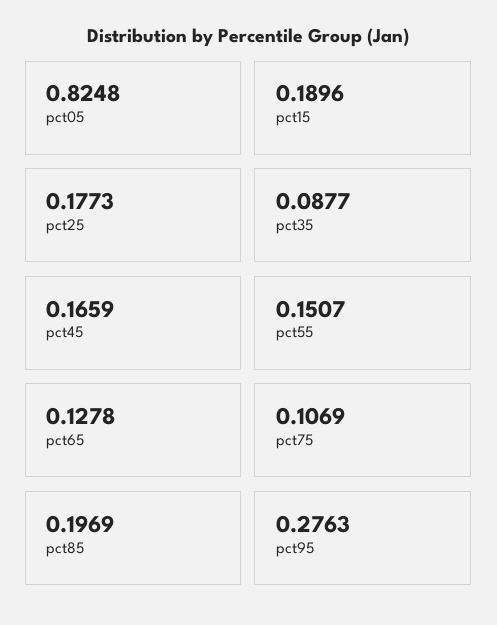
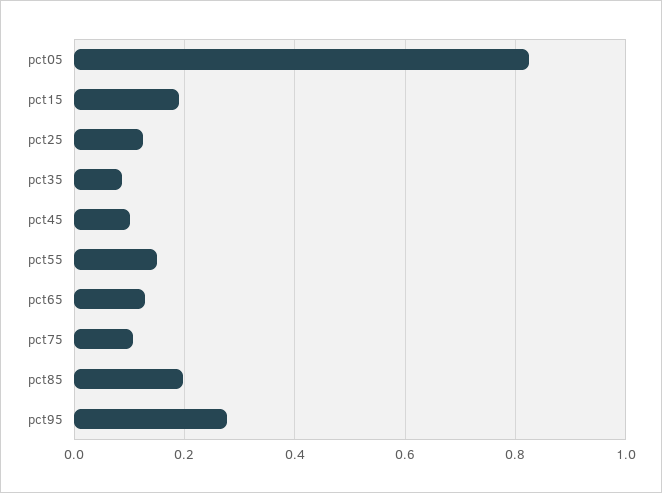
pct25: 0.1773 -> 0.12
pct45: 0.1659 -> 0.1

